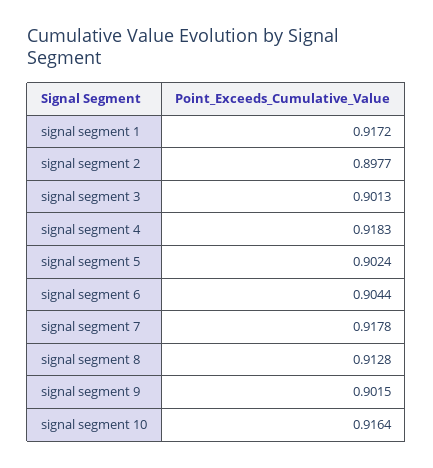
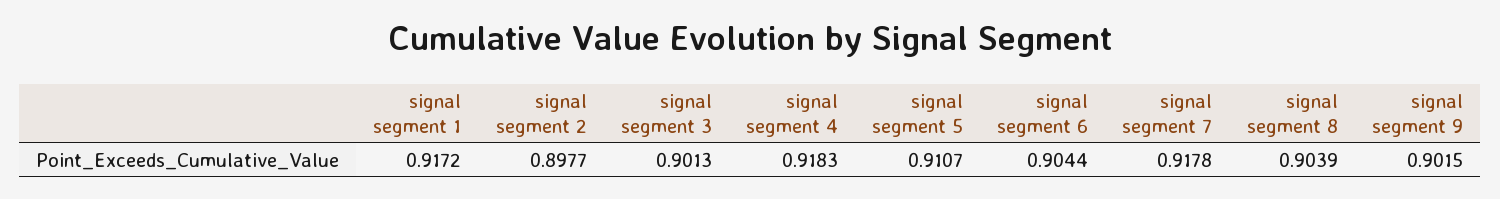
signal segment 5: 0.9024 -> 0.9107
signal segment 8: 0.9128 -> 0.9039
signal segment 10: 0.9164 -> none

